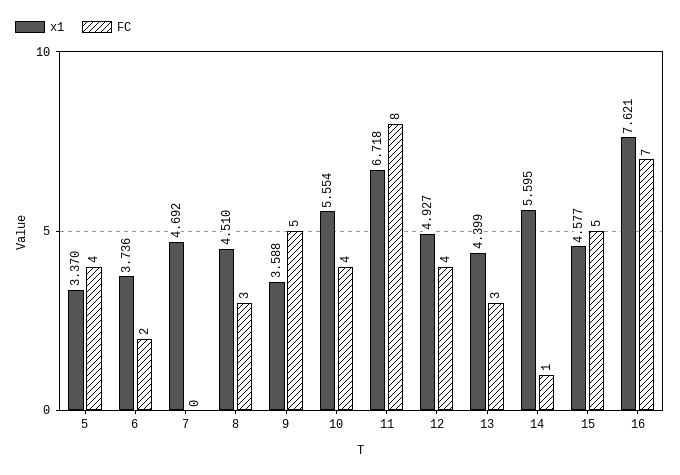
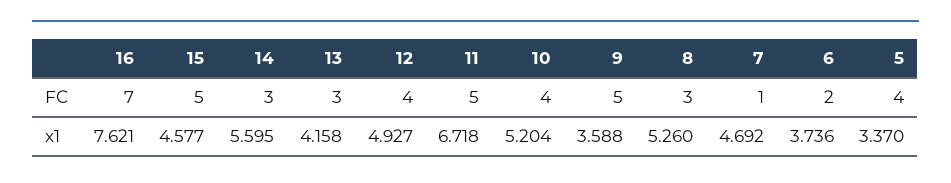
FC, 7: 0 -> 1
x1, 8: 4.51 -> 5.26
x1, 10: 5.554 -> 5.204
FC, 11: 8 -> 5
x1, 13: 4.399 -> 4.158
FC, 14: 1 -> 3

